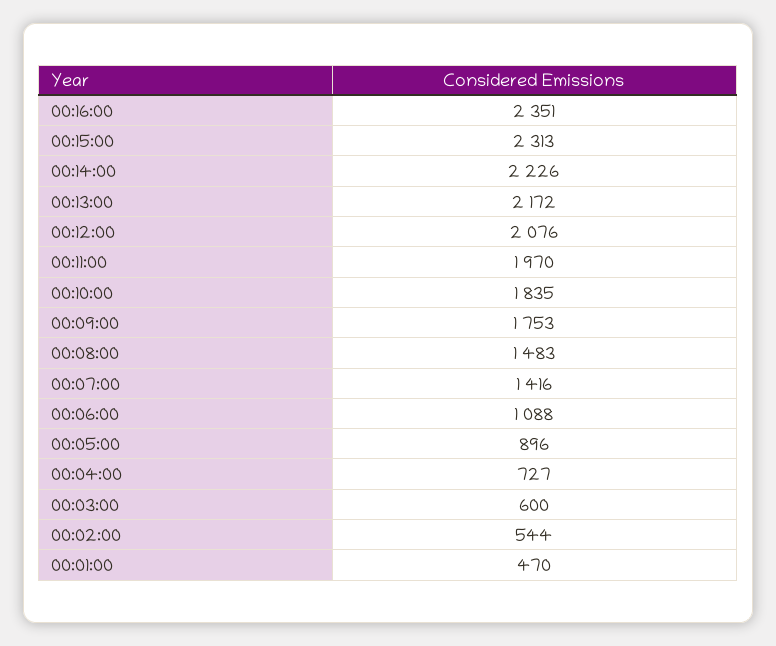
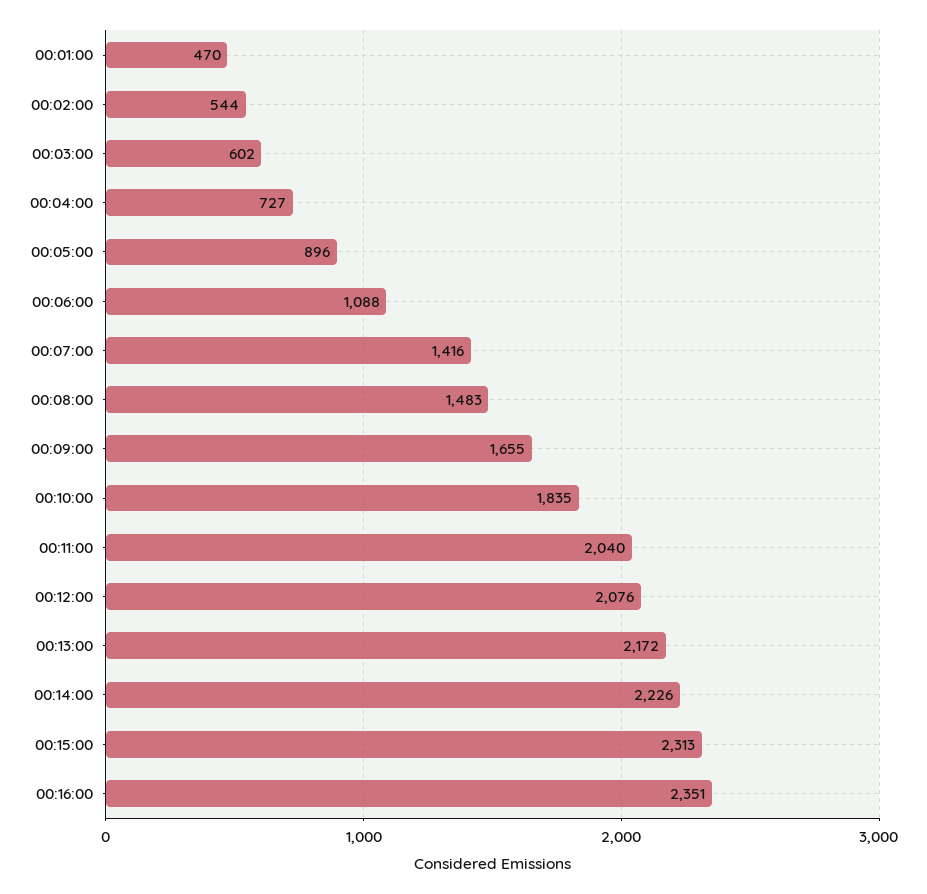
00:11:00: 1970 -> 2040
00:09:00: 1753 -> 1655
00:03:00: 600 -> 602

